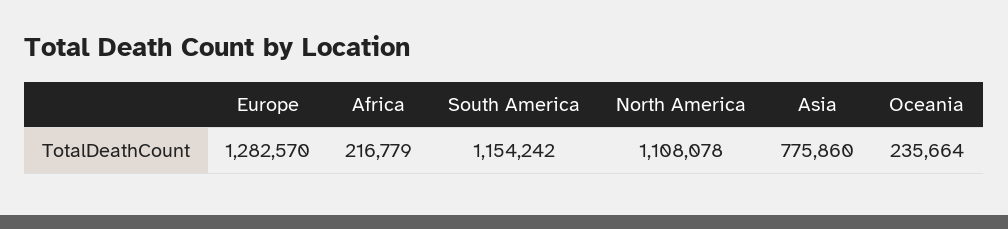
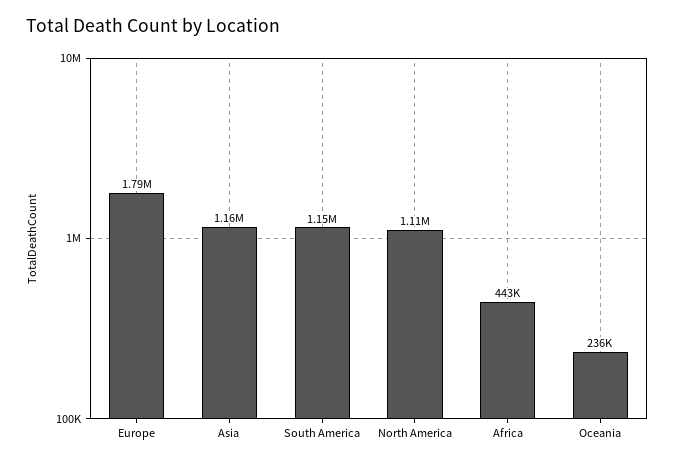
Europe: 1282570 -> 1790000
Africa: 216779 -> 443000
Asia: 775860 -> 1160000

